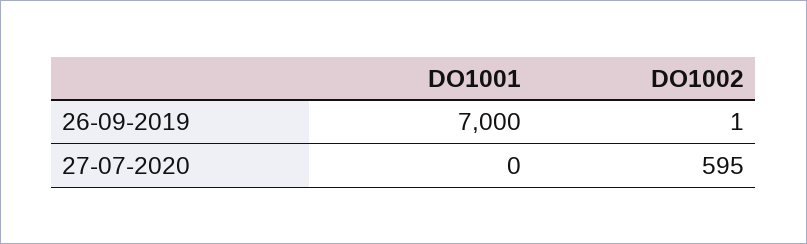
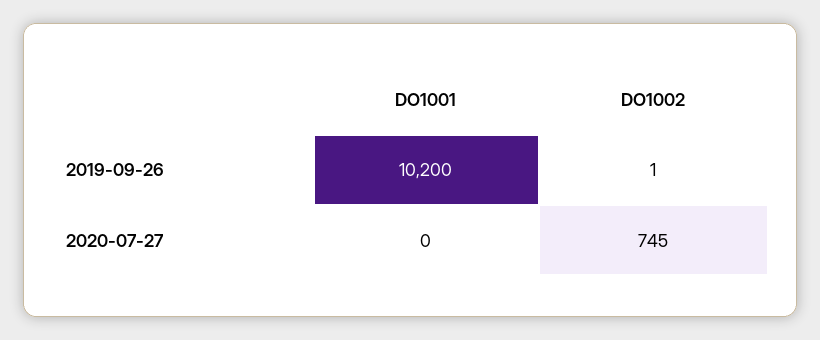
DO1001, 26-09-2019: 7000 -> 10200
DO1002, 27-07-2020: 595 -> 745

